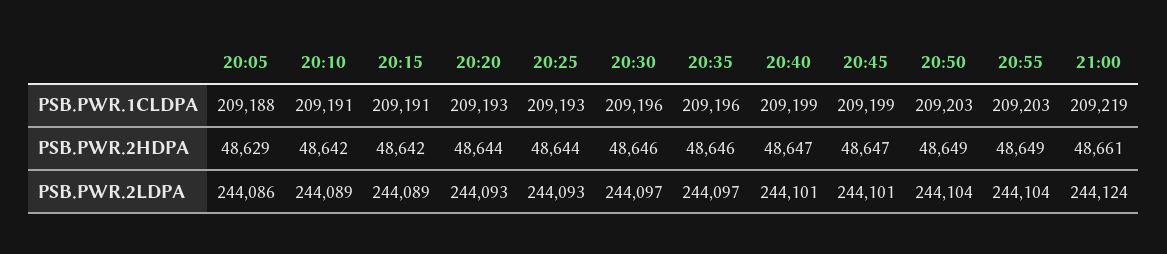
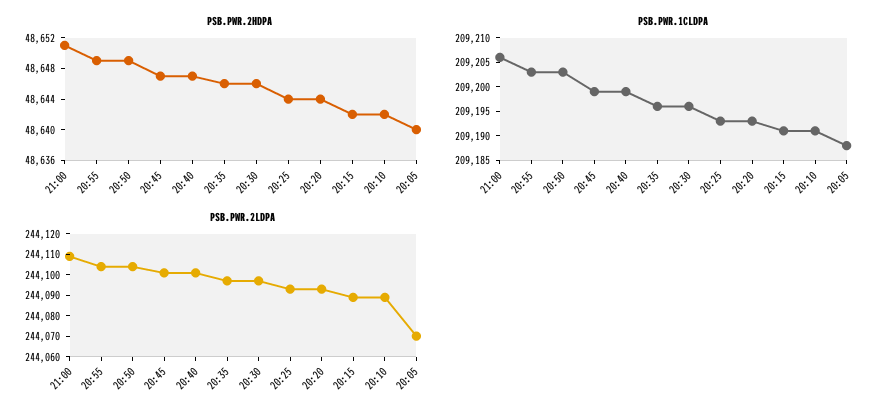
PSB.PWR.1CLDPA, 21:00: 209219 -> 209205
PSB.PWR.2HDPA, 20:05: 48629 -> 48640
PSB.PWR.2HDPA, 21:00: 48661 -> 48652
PSB.PWR.2LDPA, 20:05: 244086 -> 244070
PSB.PWR.2LDPA, 21:00: 244124 -> 244110

